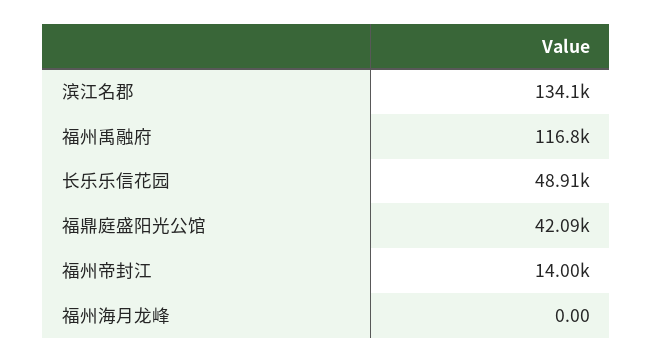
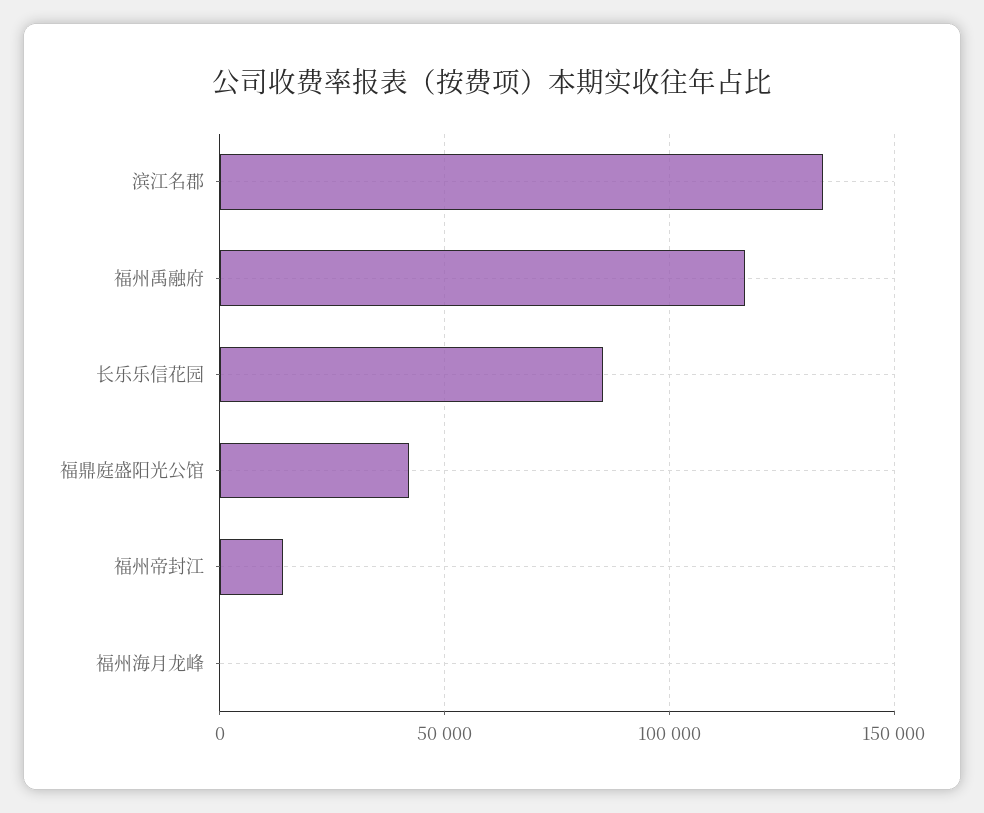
长乐乐信花园: 48910 -> 85000

